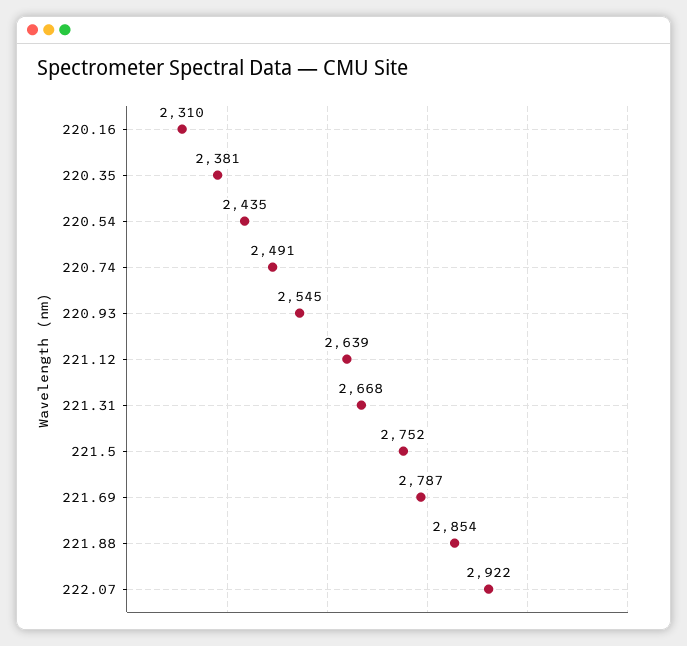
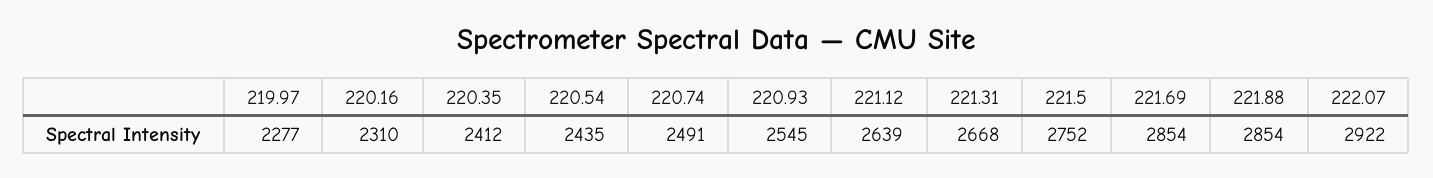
220.35: 2381 -> 2412
221.69: 2787 -> 2854
219.97: none -> 2277

